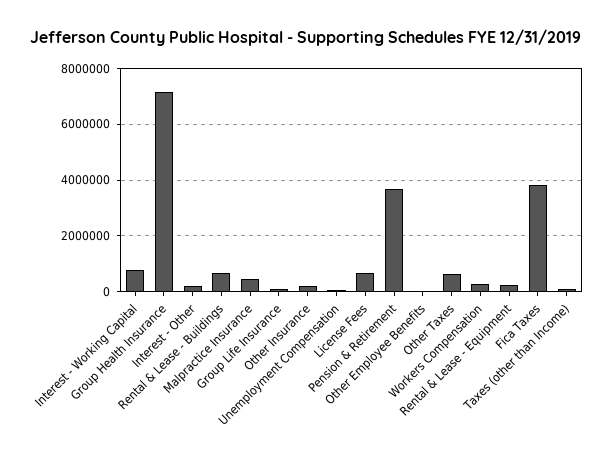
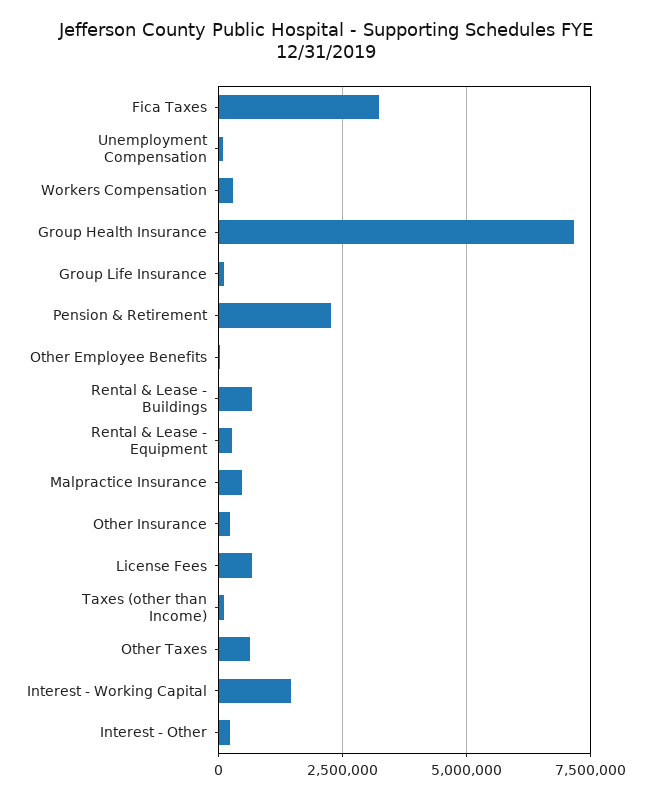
Interest - Working Capital: 750000 -> 1500000
Pension & Retirement: 3750000 -> 2250000
Fica Taxes: 3750000 -> 3250000

